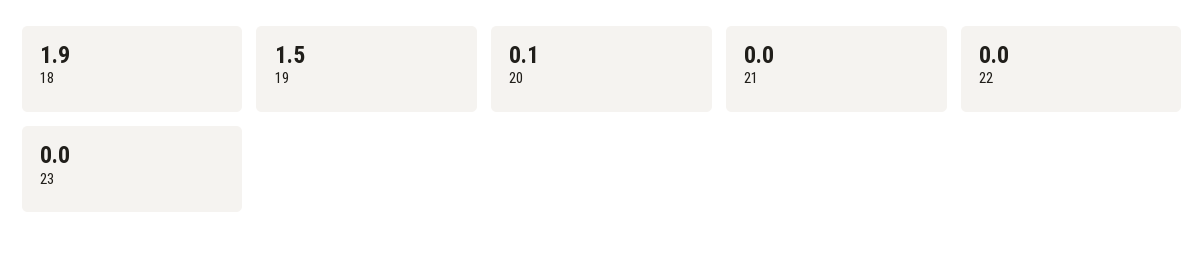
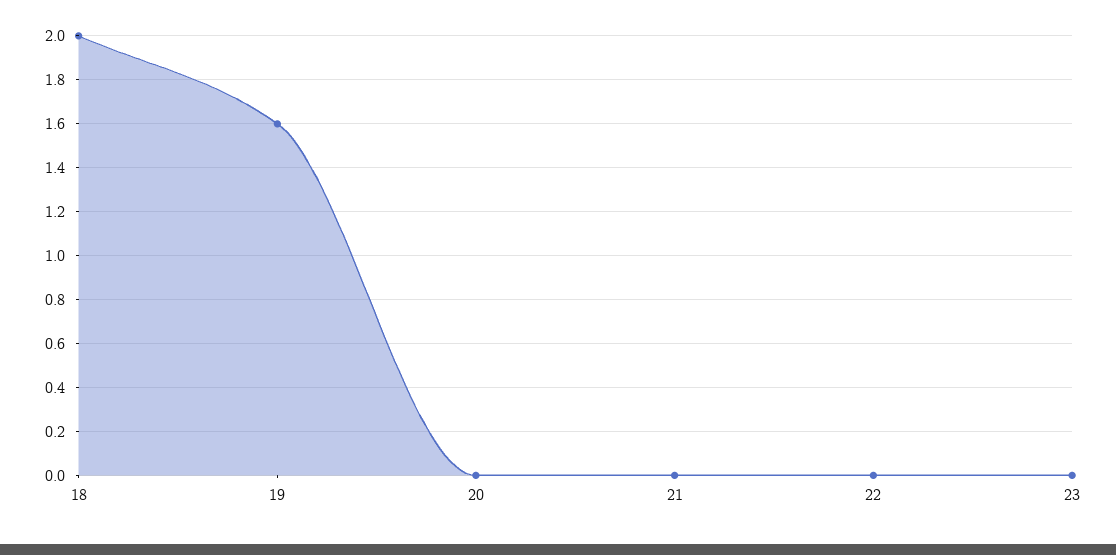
18: 1.9 -> 2
19: 1.5 -> 1.6
20: 0.1 -> 0

